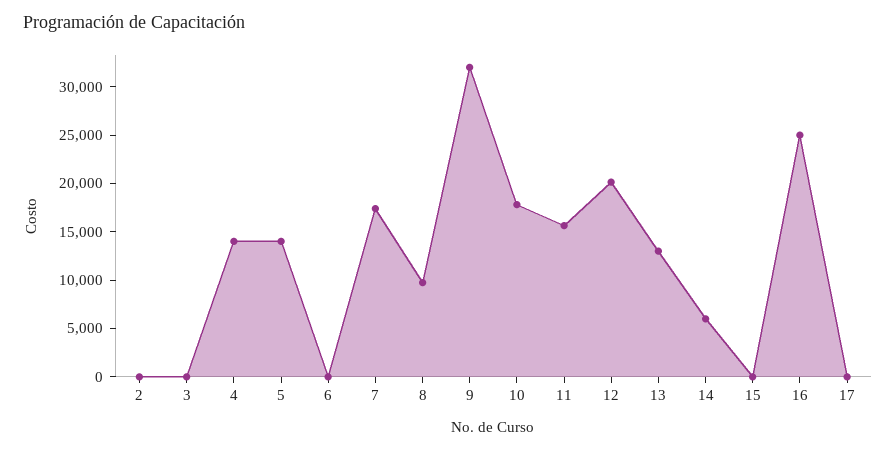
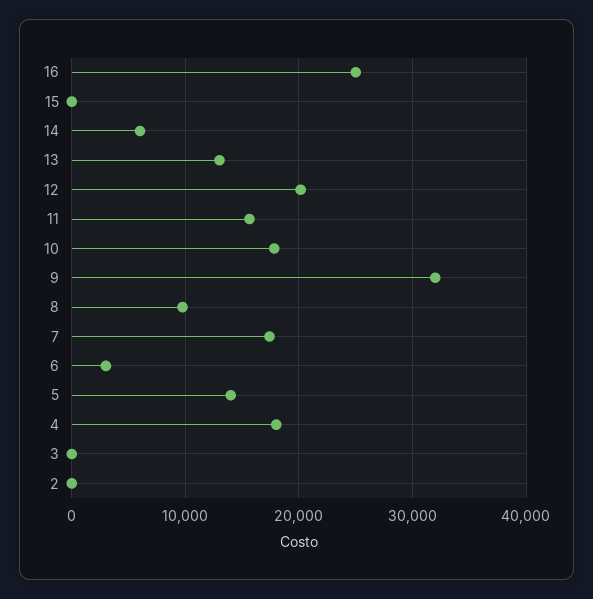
4: 14000 -> 18000
6: 0 -> 3000
17: 0 -> none

